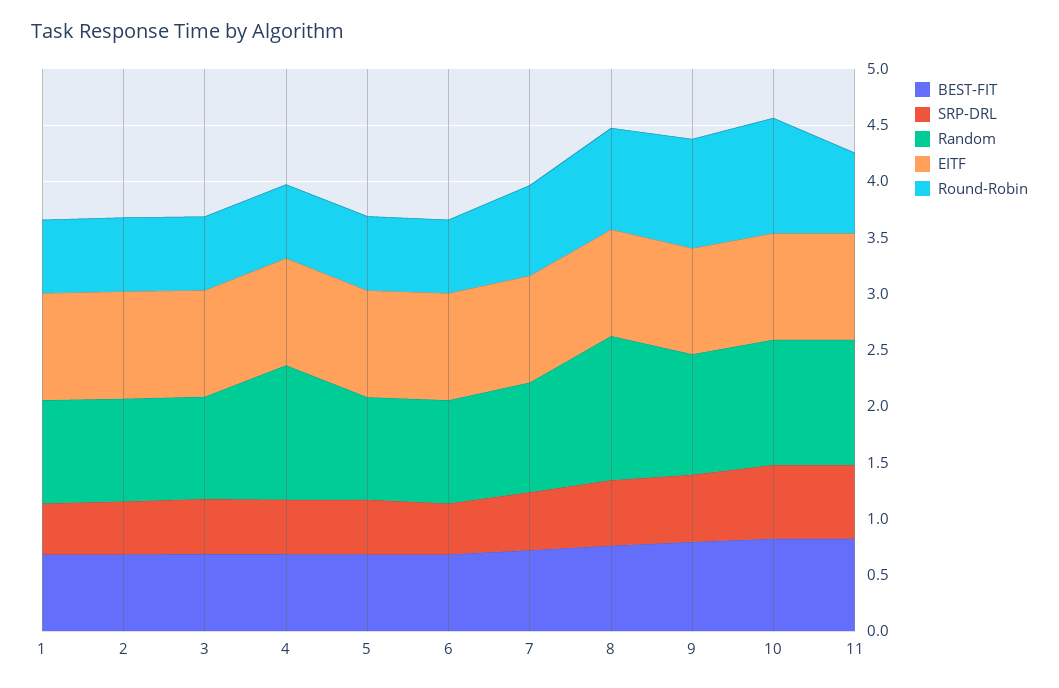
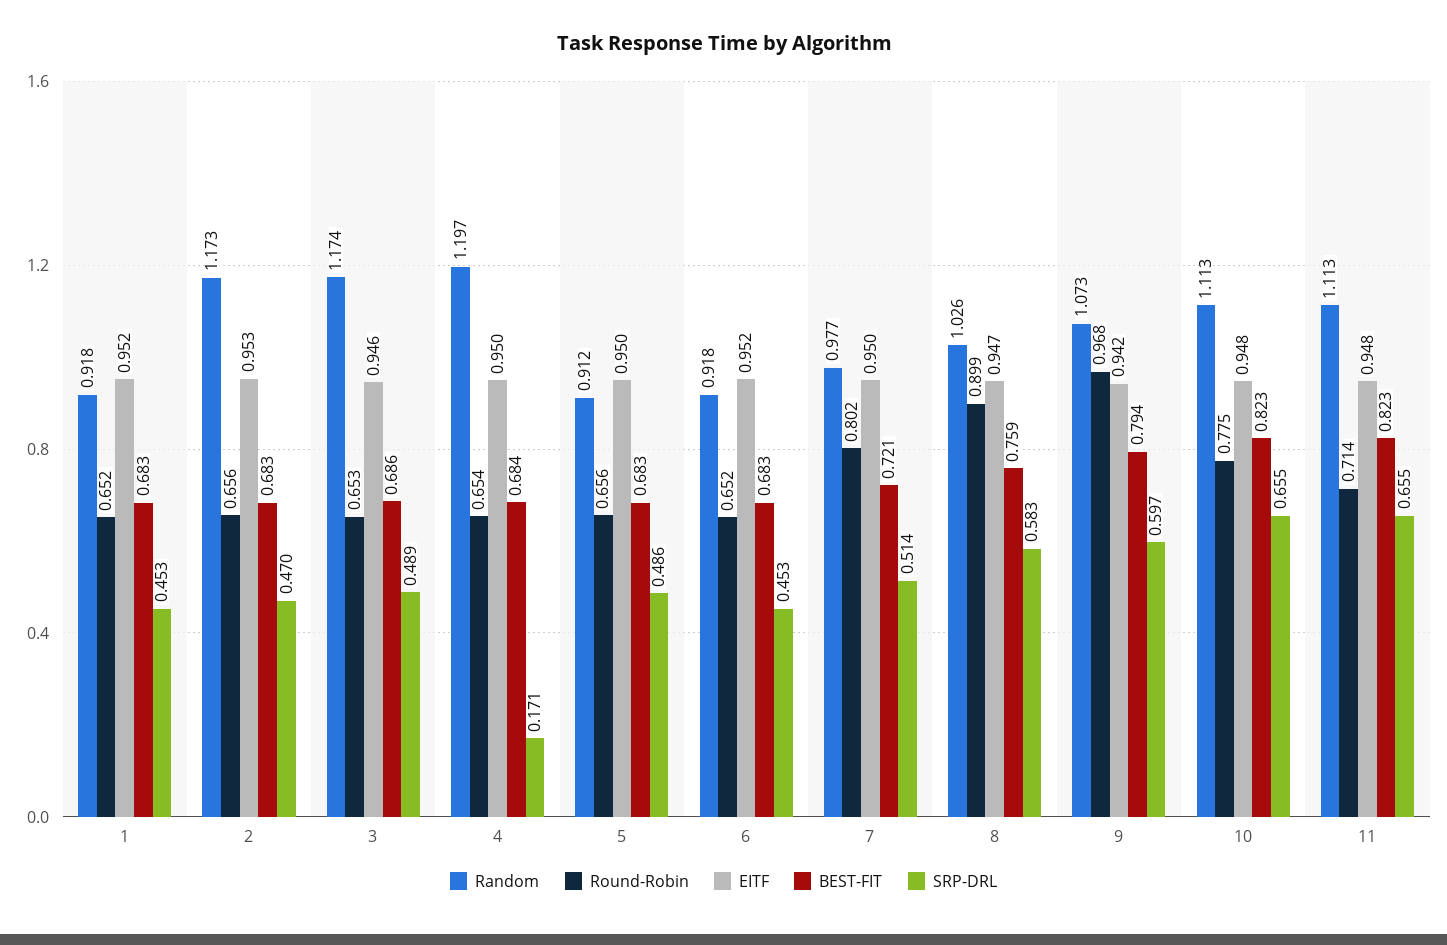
Random, 2: 0.9 -> 1.173
Random, 3: 0.9 -> 1.174
SRP-DRL, 4: 0.5 -> 0.171
Random, 8: 1.3 -> 1.026
Round-Robin, 10: 1 -> 0.775

